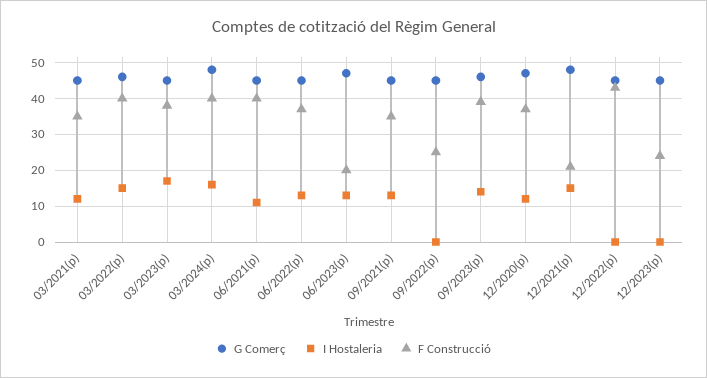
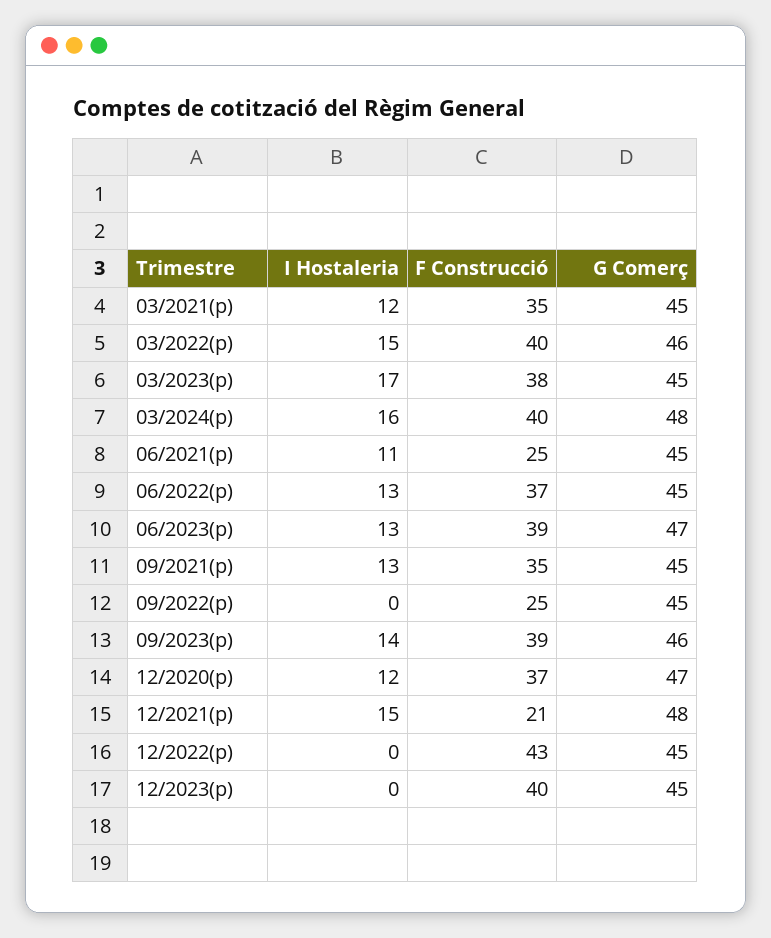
F Construcció, 06/2021(p): 40 -> 25
F Construcció, 06/2023(p): 20 -> 39
F Construcció, 12/2023(p): 25 -> 40

